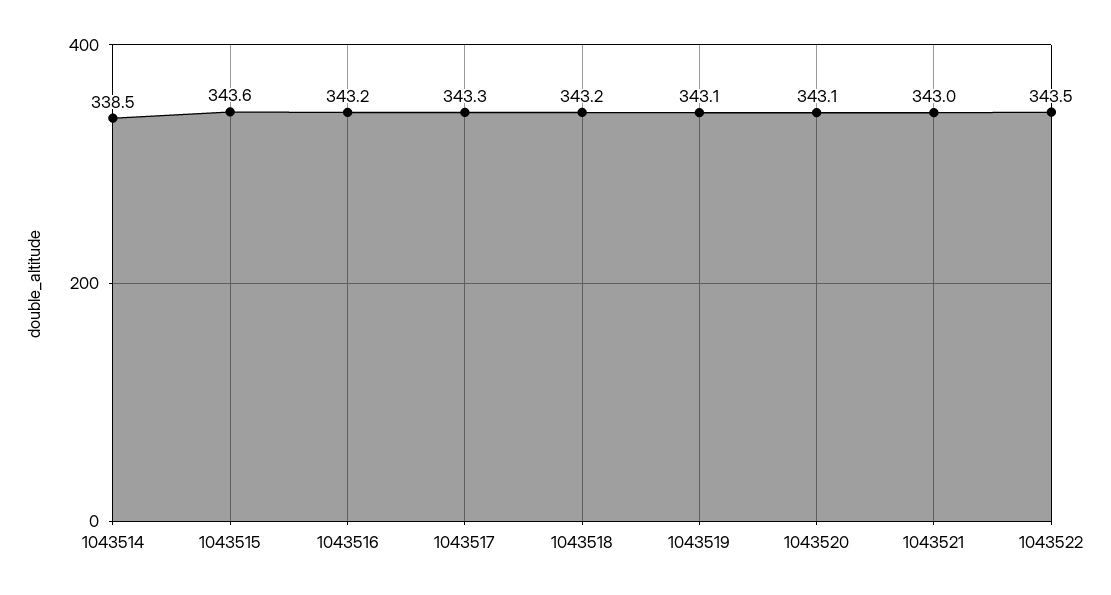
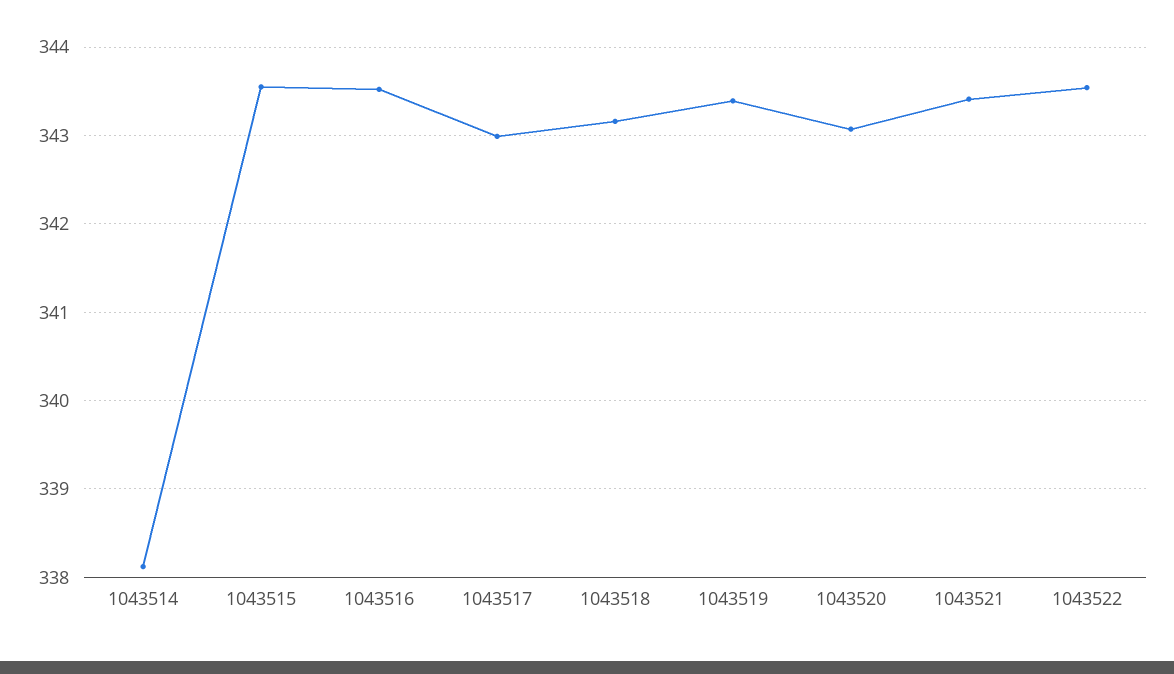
1043514: 338.5 -> 338.1
1043516: 343.2 -> 343.5
1043517: 343.3 -> 343
1043519: 343.1 -> 343.4
1043521: 343 -> 343.4

